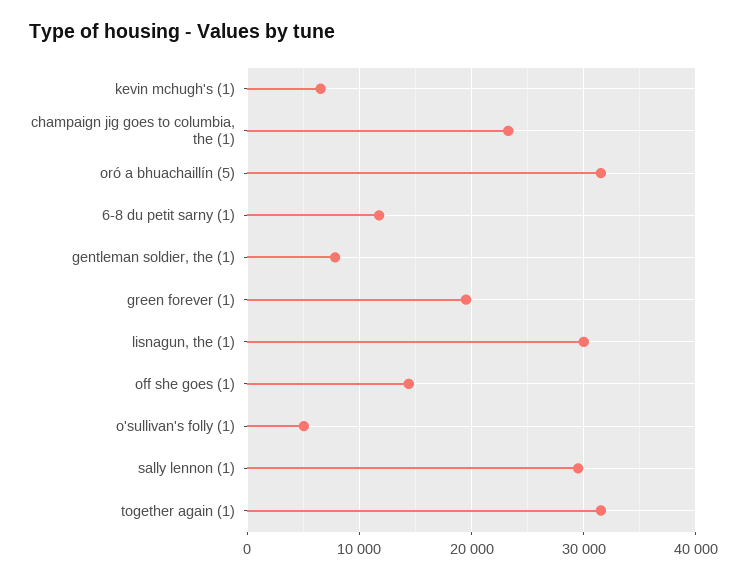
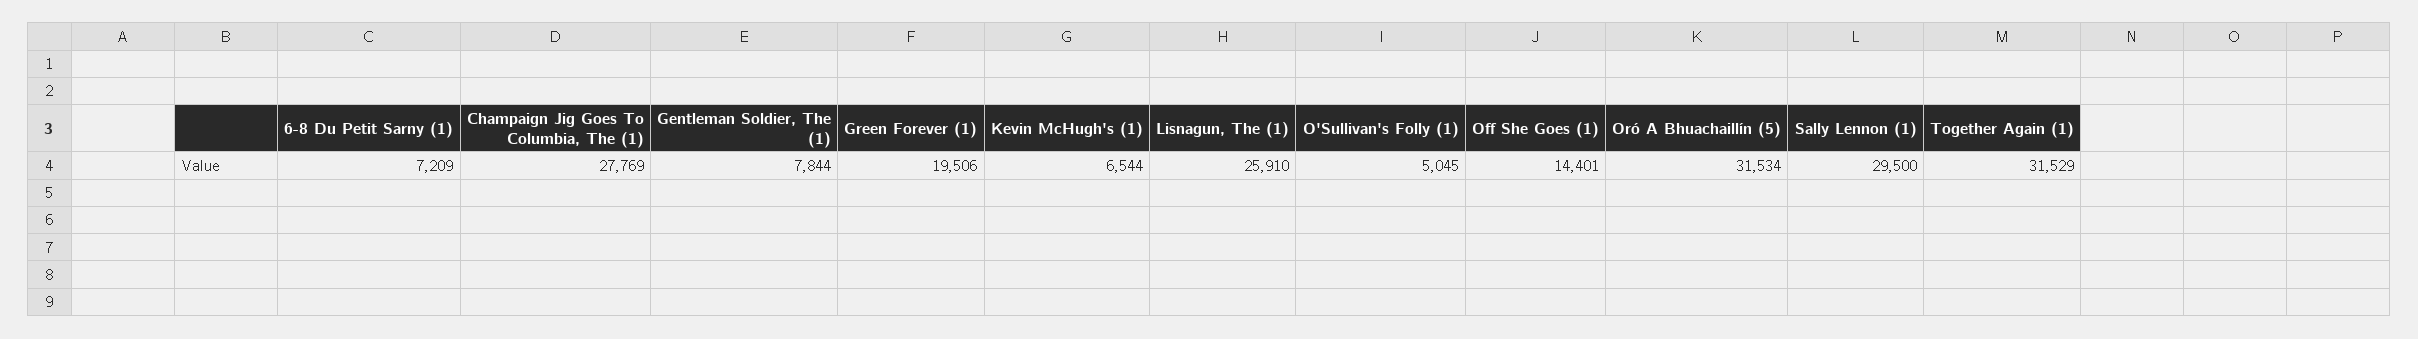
champaign jig goes to columbia, the (1): 23000 -> 27769
6-8 du petit sarny (1): 12000 -> 7209
lisnagun, the (1): 30000 -> 25910

